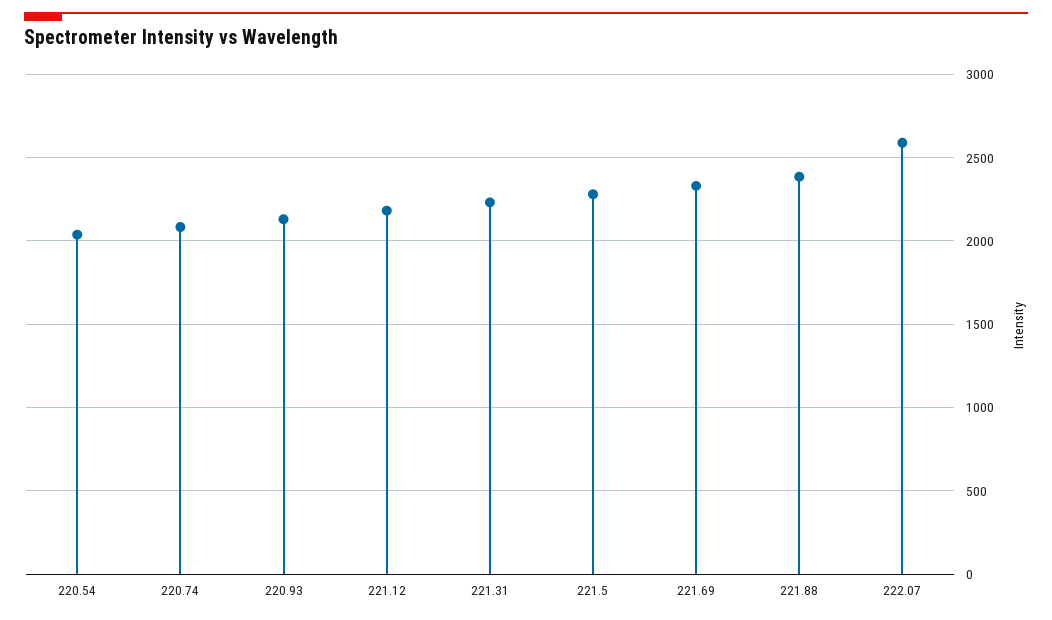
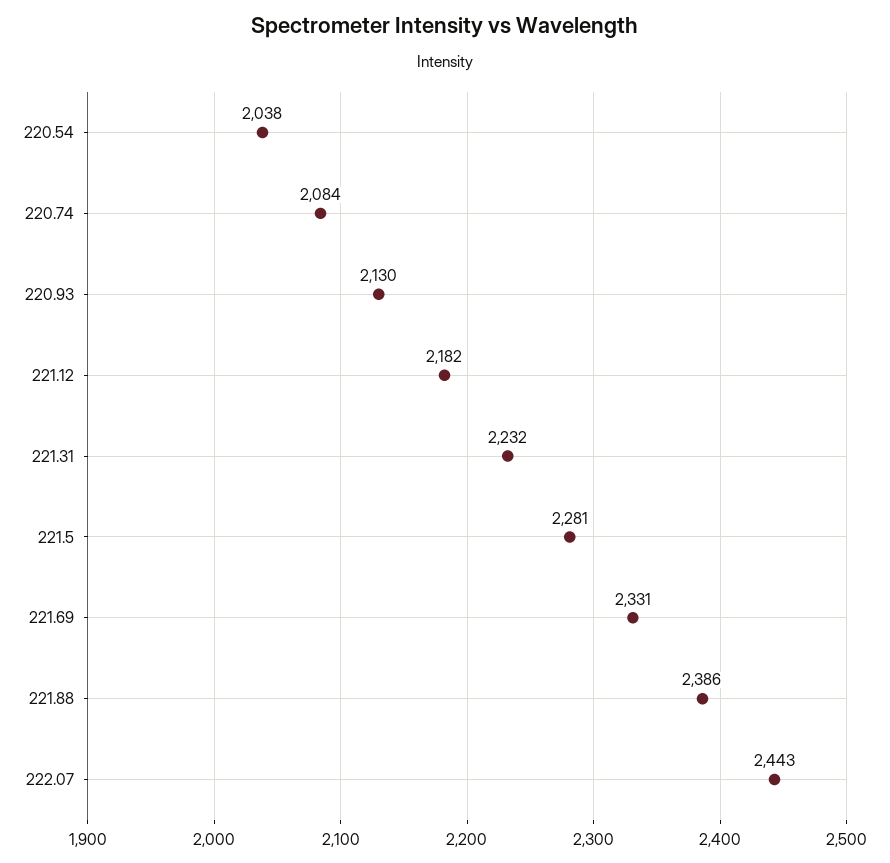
222.07: 2600 -> 2443

